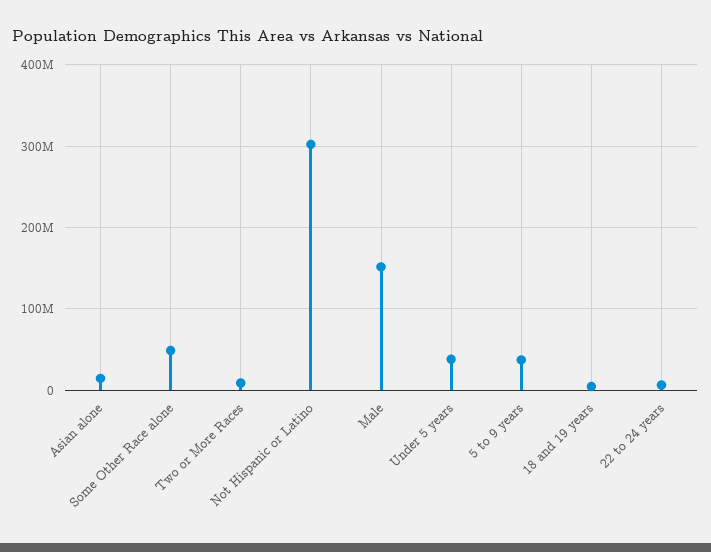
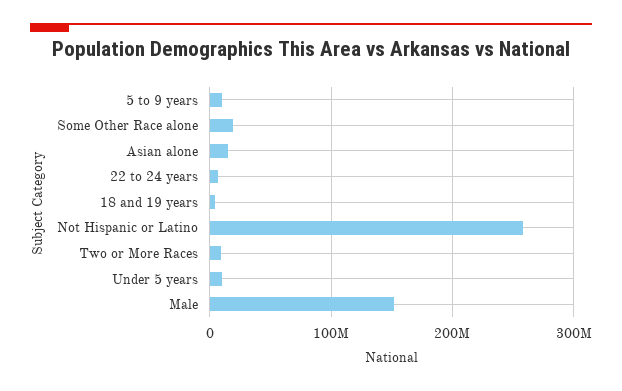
Some Other Race alone: 50000000 -> 20000000
Not Hispanic or Latino: 300000000 -> 260000000
Under 5 years: 40000000 -> 10000000
5 to 9 years: 40000000 -> 10000000

